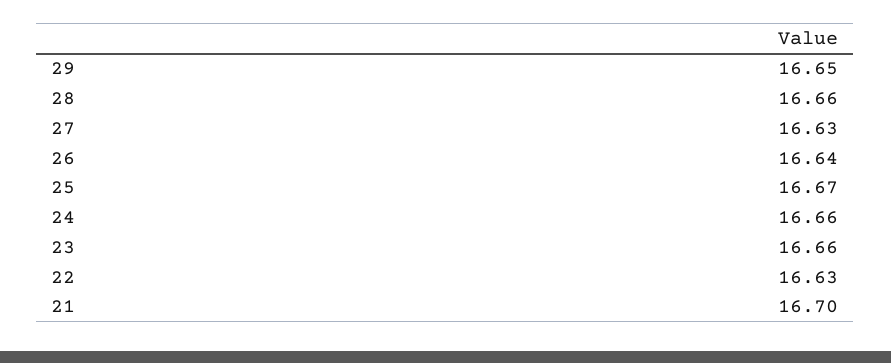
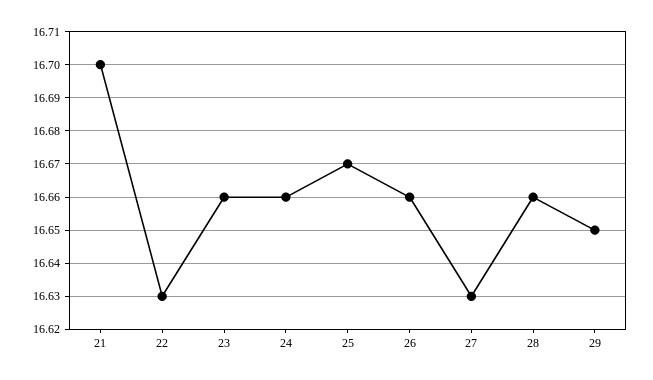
26: 16.64 -> 16.66

